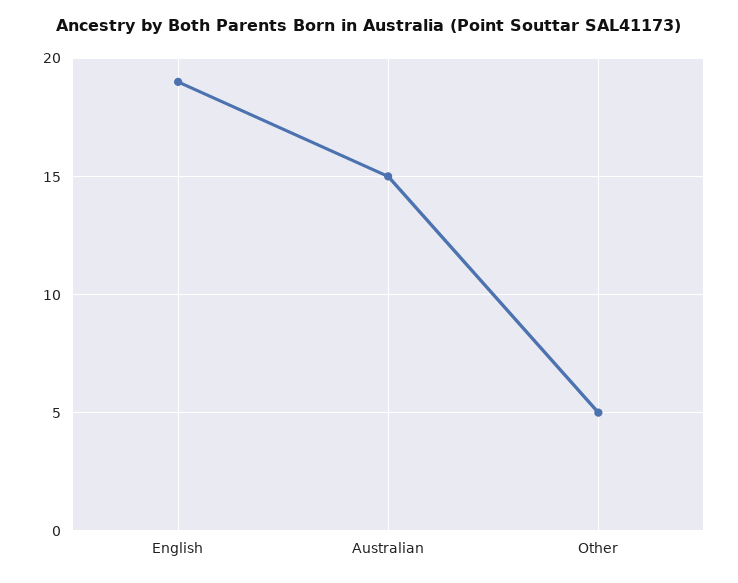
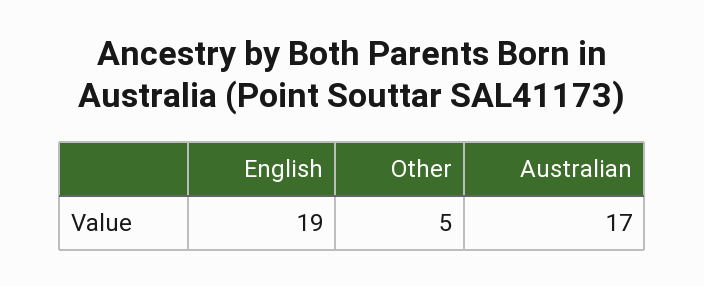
Australian: 15 -> 17

